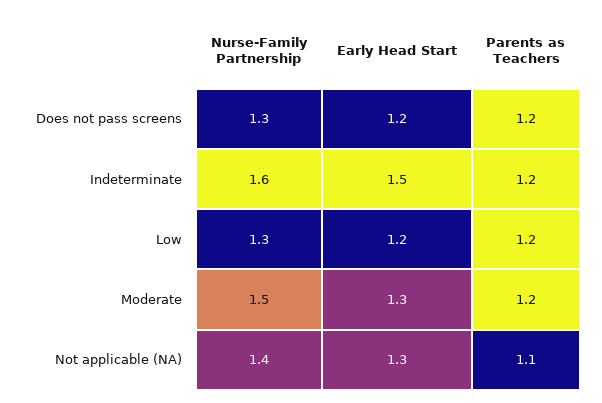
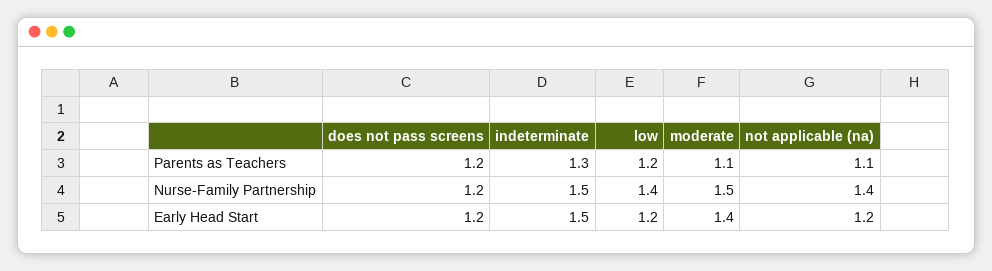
Nurse-Family Partnership, Does not pass screens: 1.3 -> 1.2
Nurse-Family Partnership, Indeterminate: 1.6 -> 1.5
Parents as Teachers, Indeterminate: 1.2 -> 1.3
Nurse-Family Partnership, Low: 1.3 -> 1.4
Early Head Start, Moderate: 1.3 -> 1.4
Parents as Teachers, Moderate: 1.2 -> 1.1
Early Head Start, Not applicable (NA): 1.3 -> 1.2

